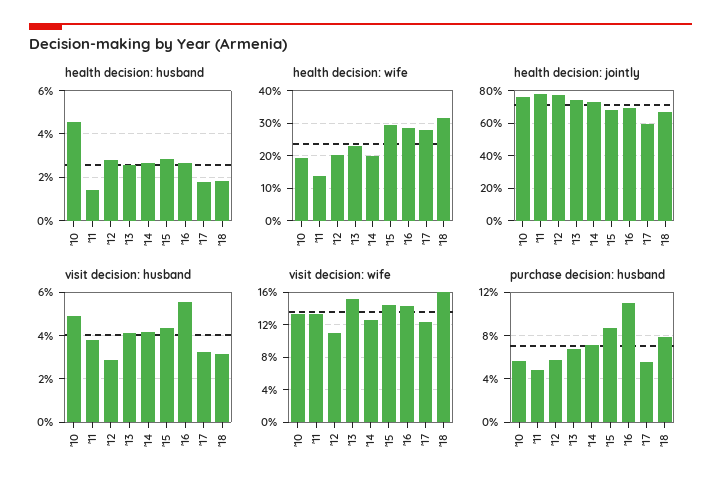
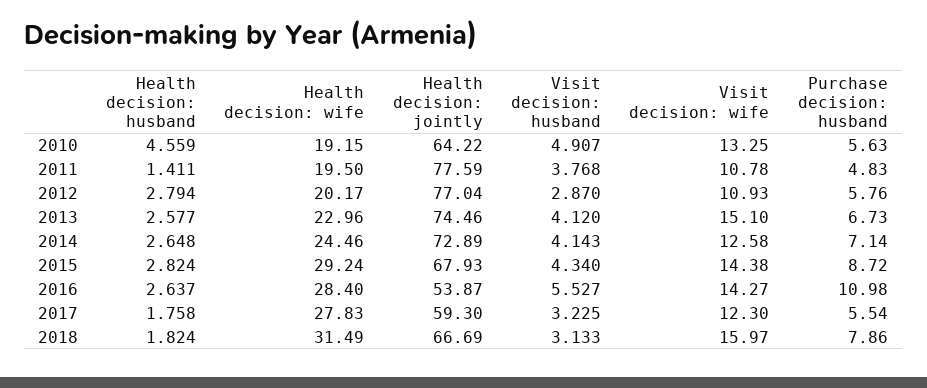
health decision: wife, '11: 14 -> 19.5
health decision: wife, '14: 20 -> 24.46
health decision: jointly, '10: 75 -> 64.22
health decision: jointly, '16: 70 -> 53.87
visit decision: wife, '11: 13 -> 10.78

